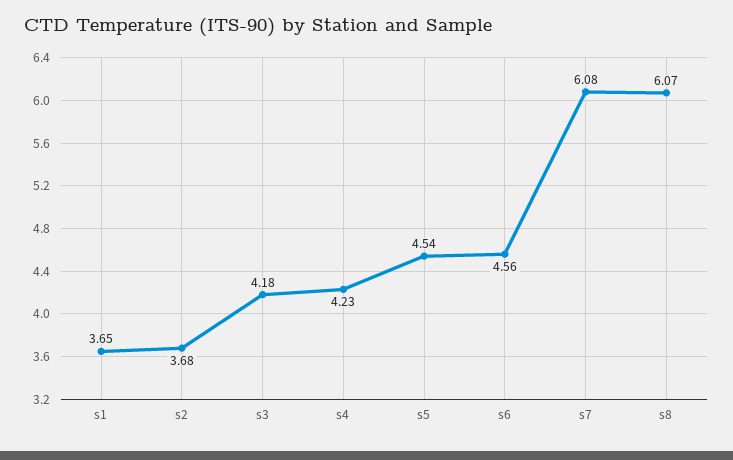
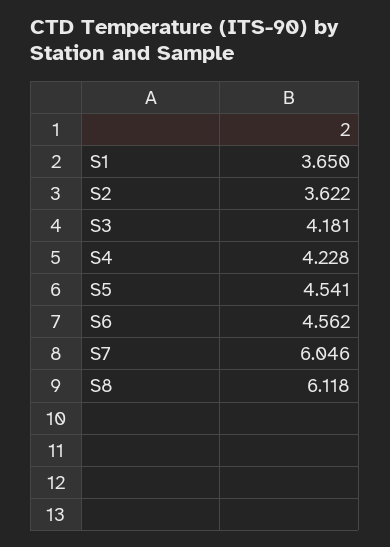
s2: 3.68 -> 3.622
s7: 6.08 -> 6.046
s8: 6.07 -> 6.118

